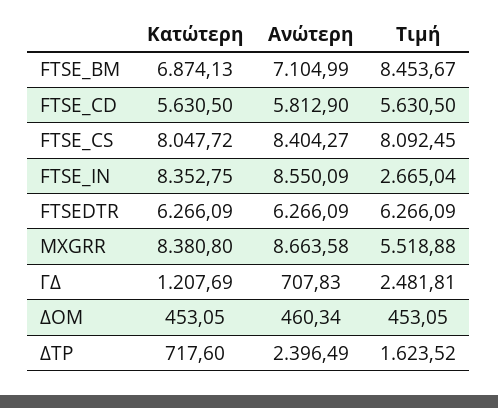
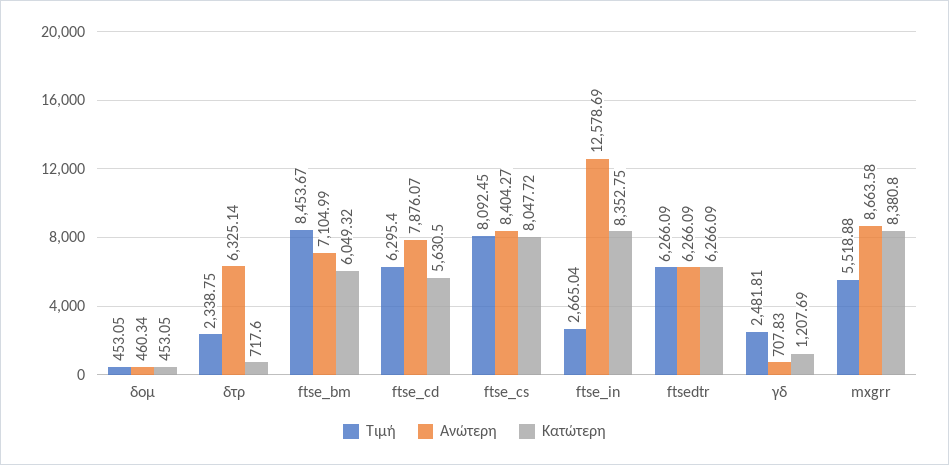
Κατώτερη, FTSE_BM: 6874.13 -> 6049.32
Ανώτερη, FTSE_CD: 5812.9 -> 7876.07
Τιμή, FTSE_CD: 5630.5 -> 6295.4
Ανώτερη, FTSE_IN: 8550.09 -> 12578.69
Ανώτερη, ΔΤΡ: 2396.49 -> 6325.14
Τιμή, ΔΤΡ: 1623.52 -> 2338.75

